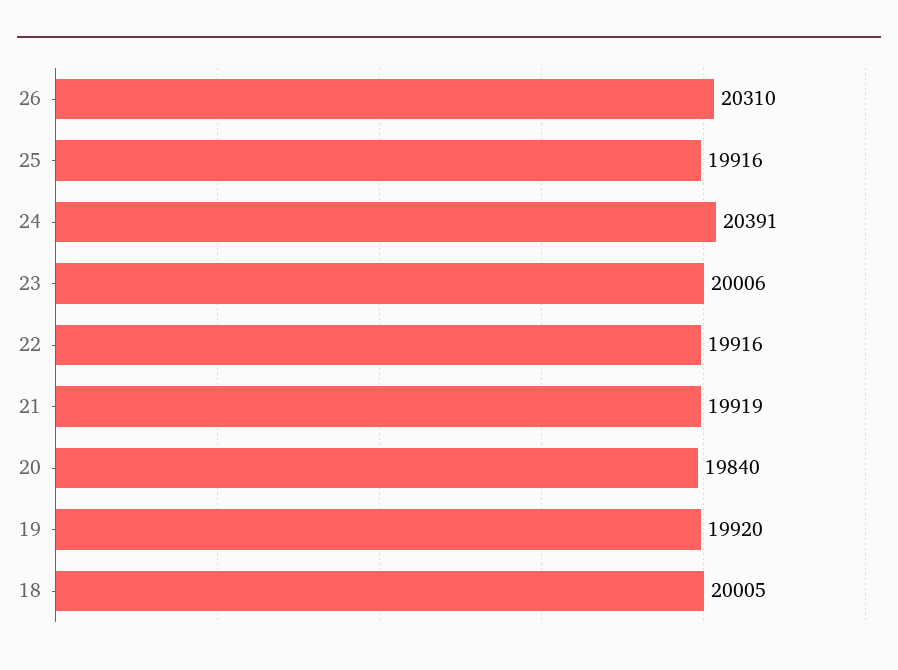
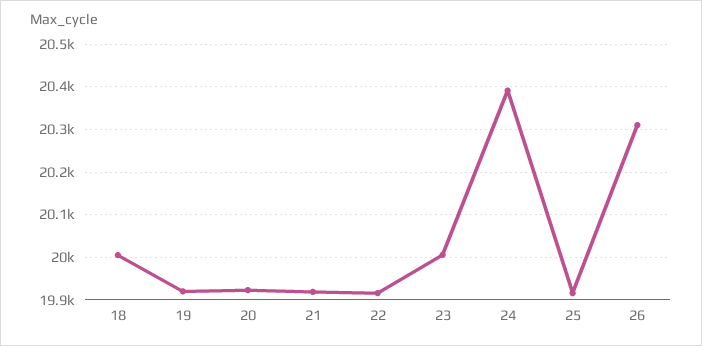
20: 19840 -> 19920

